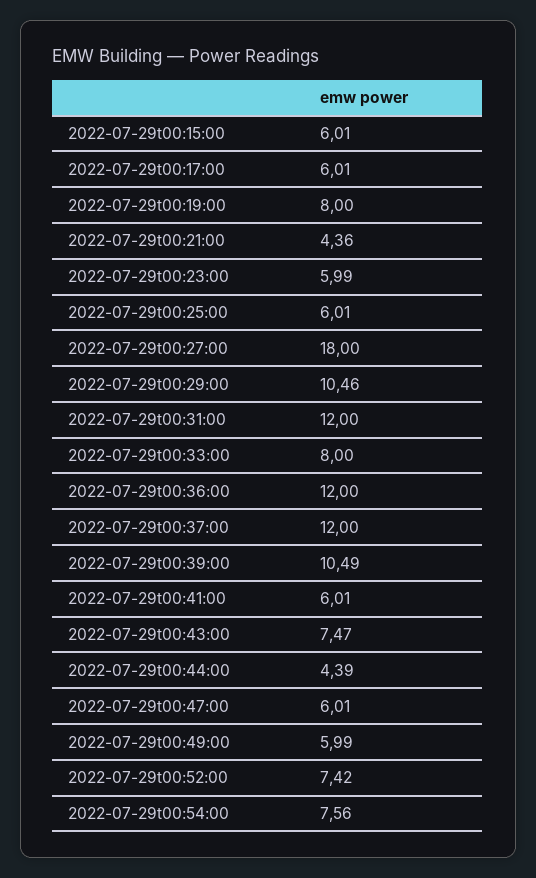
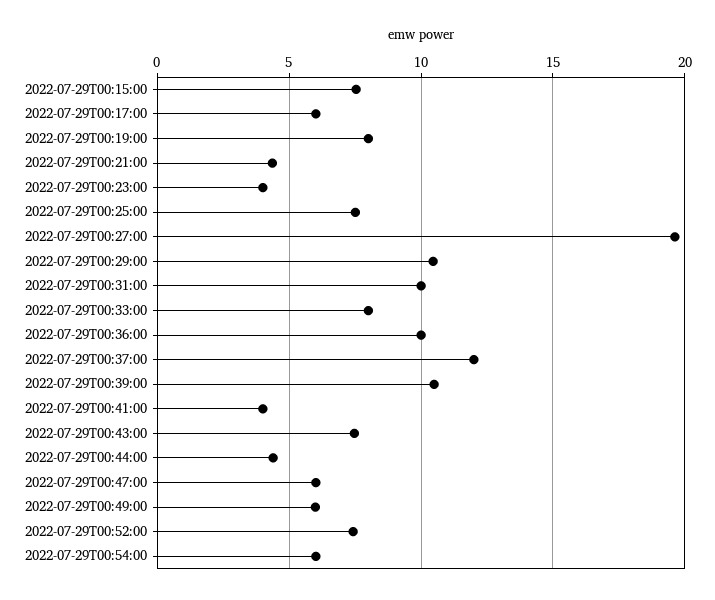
2022-07-29t00:15:00: 6.01 -> 7.5
2022-07-29t00:23:00: 5.99 -> 4
2022-07-29t00:25:00: 6.01 -> 7.5
2022-07-29t00:27:00: 18 -> 19.5
2022-07-29t00:31:00: 12 -> 10
2022-07-29t00:36:00: 12 -> 10
2022-07-29t00:41:00: 6.01 -> 4
2022-07-29t00:54:00: 7.56 -> 6

